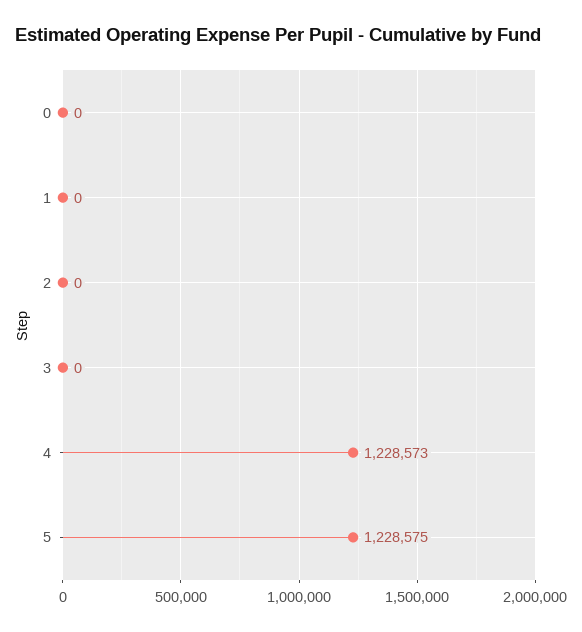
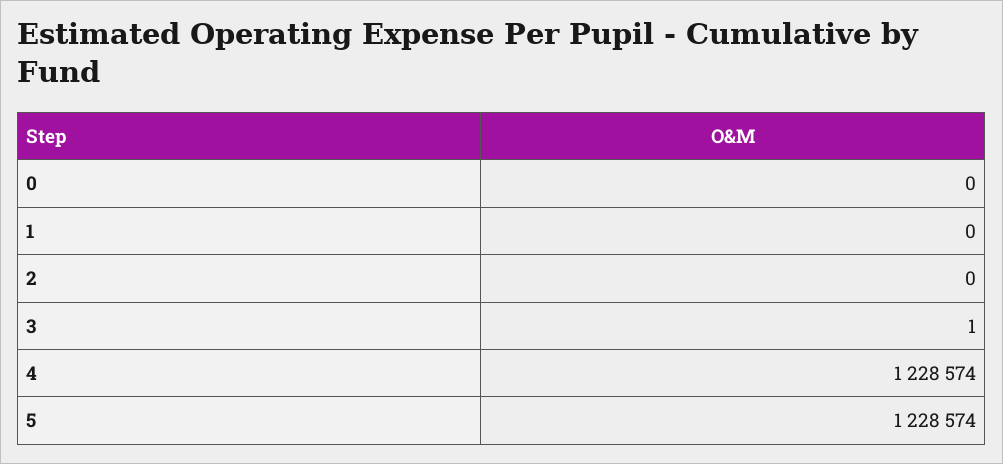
3: 0 -> 1
4: 1228573 -> 1228574
5: 1228575 -> 1228574

